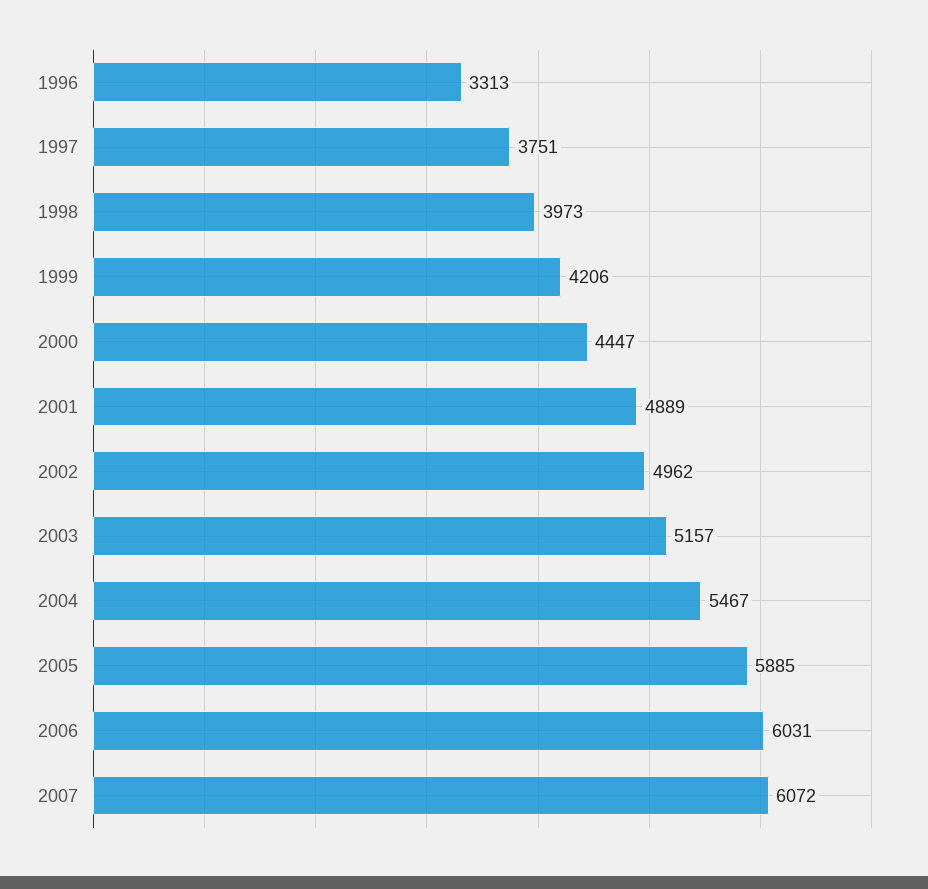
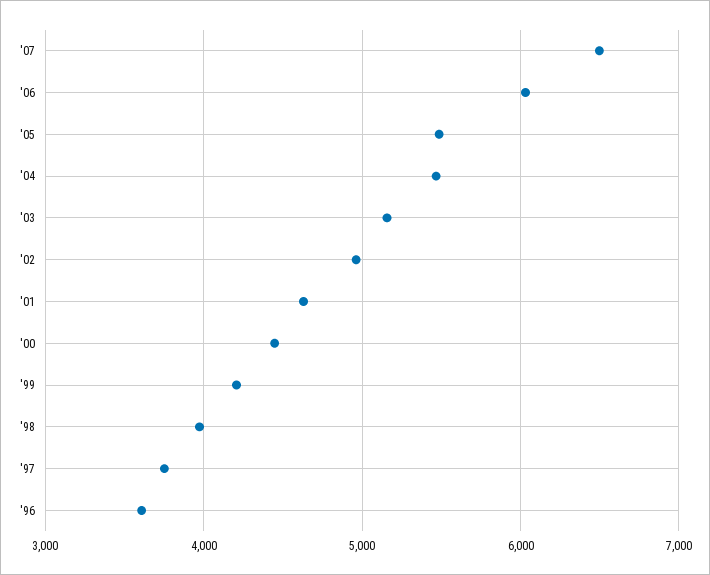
1996: 3313 -> 3600
2001: 4889 -> 4600
2005: 5885 -> 5500
2007: 6072 -> 6500

